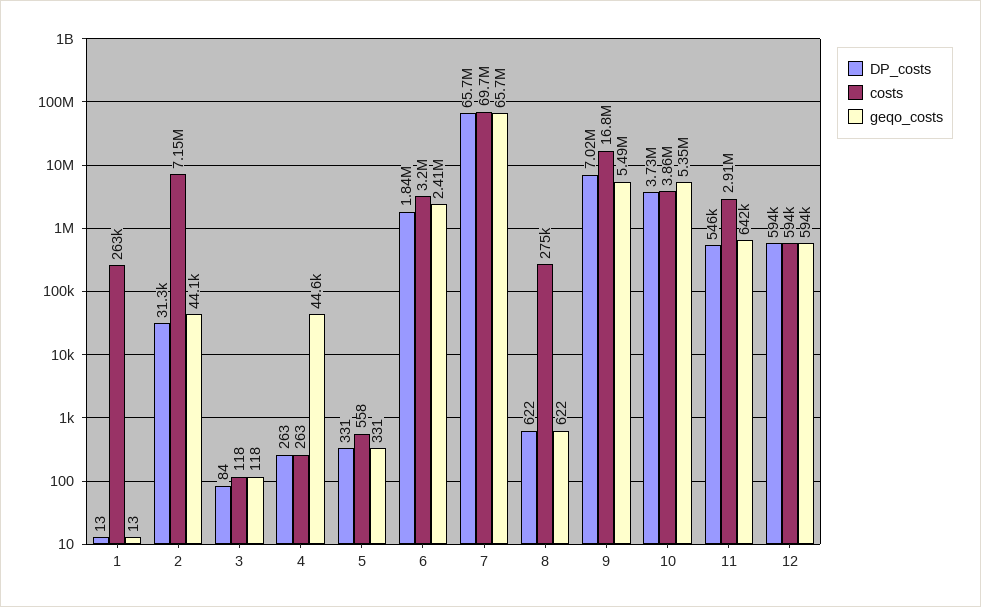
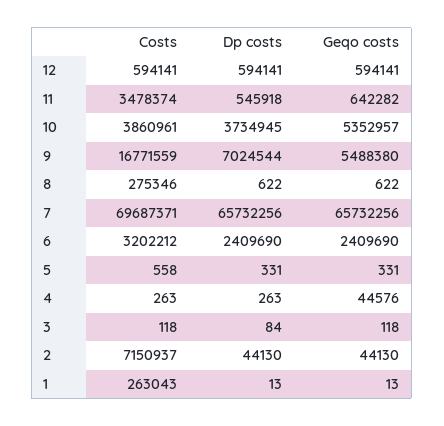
DP_costs, 2: 31300 -> 44130
DP_costs, 6: 1840000 -> 2409690
costs, 11: 2910000 -> 3478374

